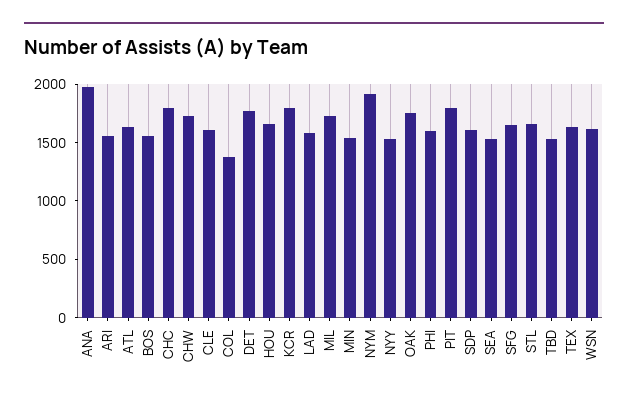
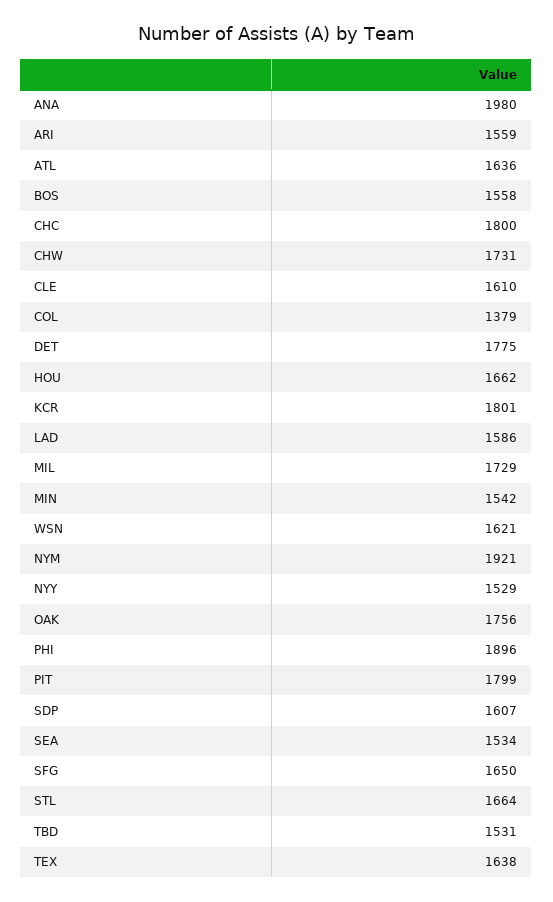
PHI: 1600 -> 1896

